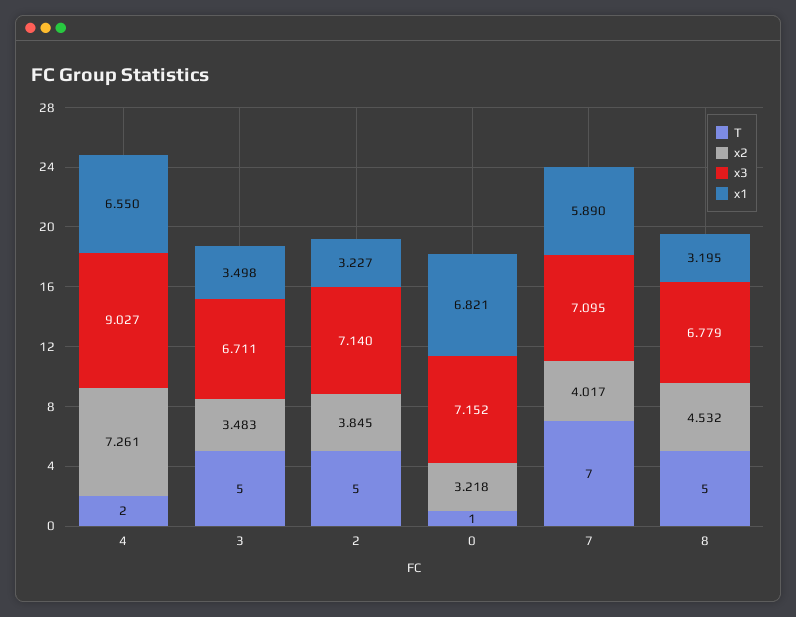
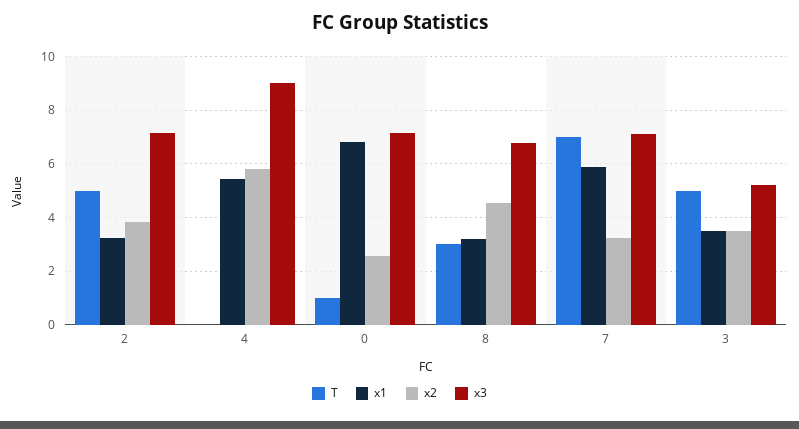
T, 4: 2 -> 0
x2, 4: 7.261 -> 5.75
x1, 4: 6.55 -> 5.5
x3, 3: 6.711 -> 5.25
x2, 0: 3.218 -> 2.5
x2, 7: 4.017 -> 3.25
T, 8: 5 -> 3

